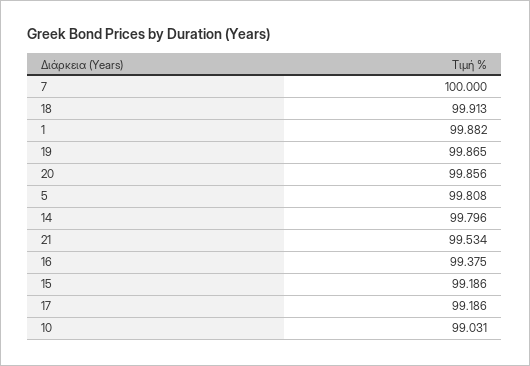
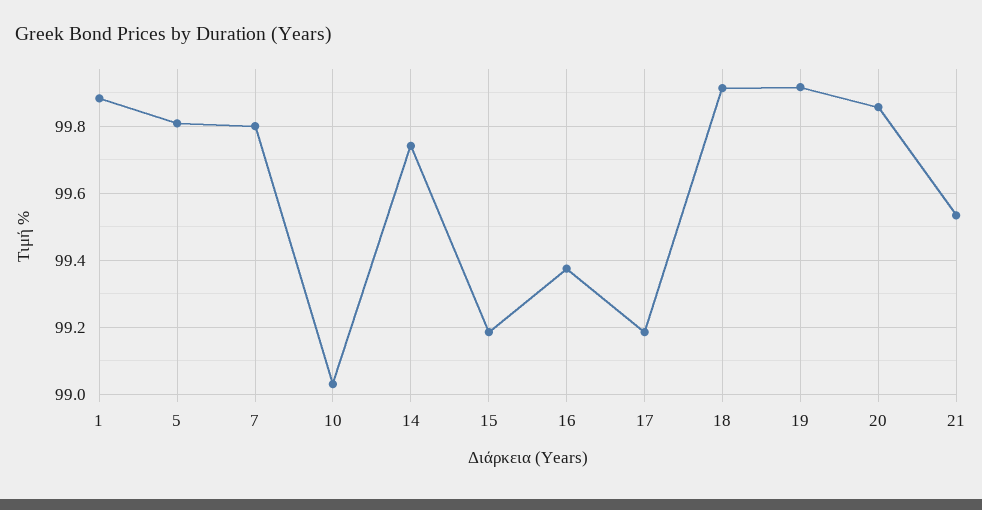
7: 100 -> 99.8
19: 99.865 -> 99.92
14: 99.796 -> 99.74

